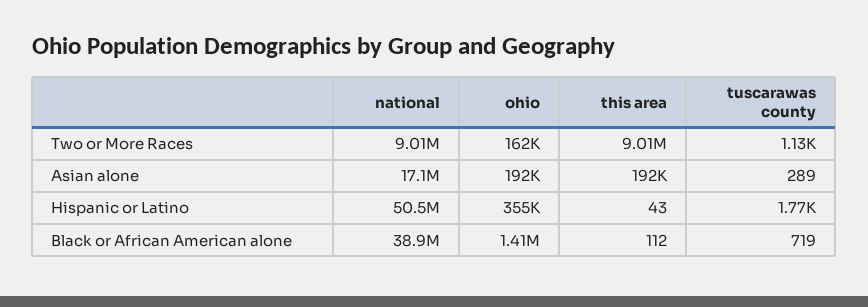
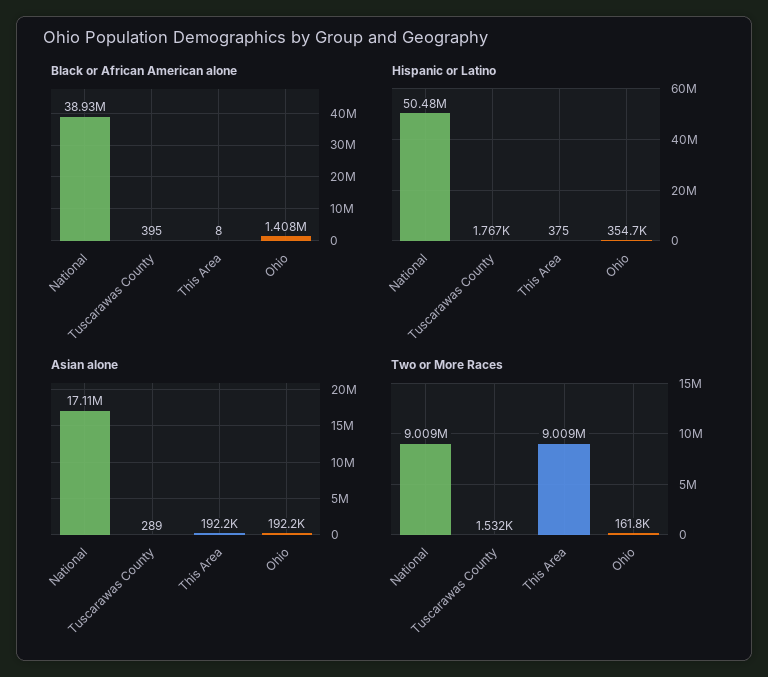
Two or More Races, tuscarawas county: 1130 -> 1532
Hispanic or Latino, this area: 43 -> 375
Black or African American alone, this area: 112 -> 8
Black or African American alone, tuscarawas county: 719 -> 395

